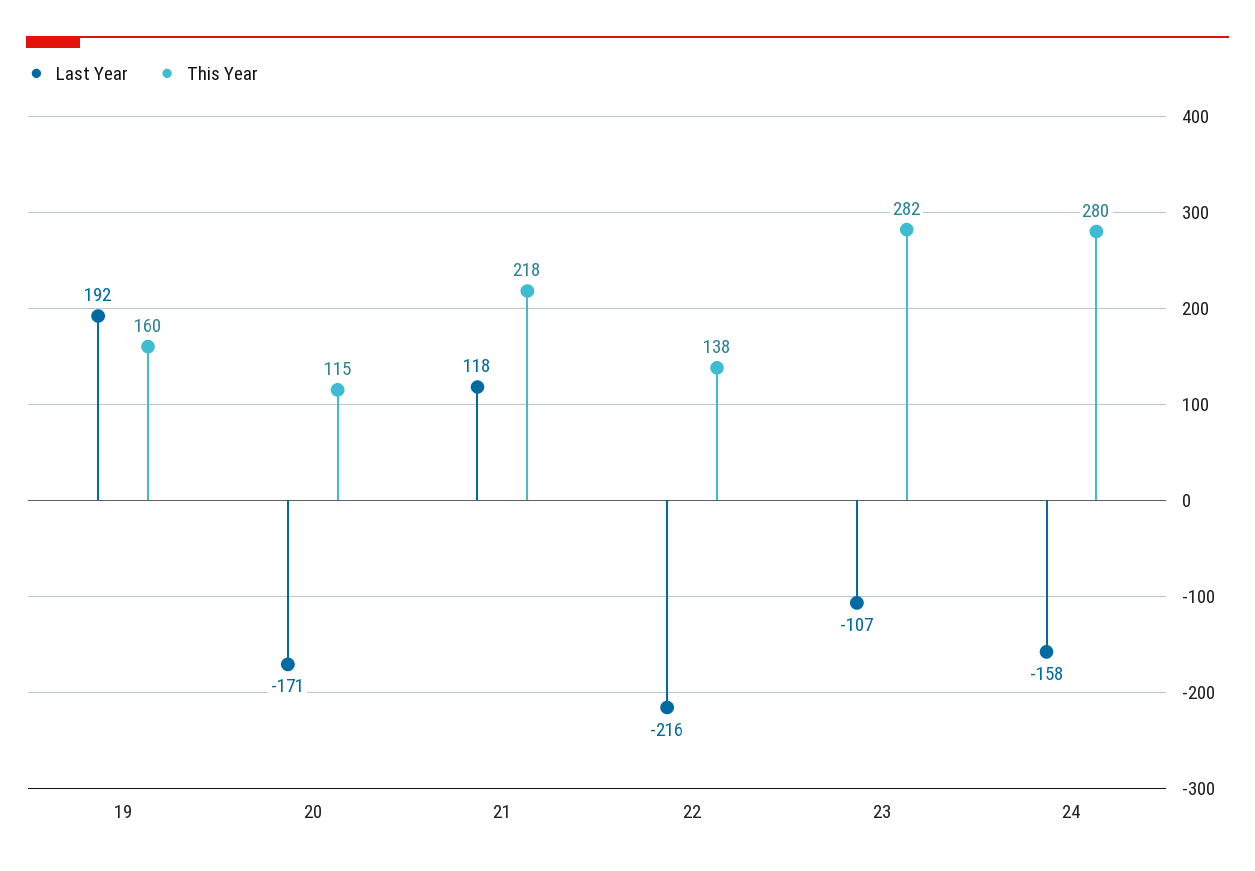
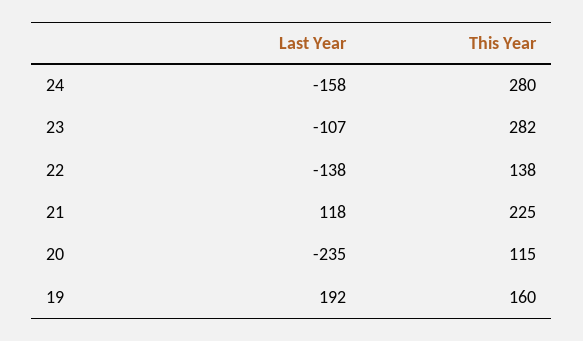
Last Year, 20: -171 -> -235
This Year, 21: 218 -> 225
Last Year, 22: -216 -> -138

